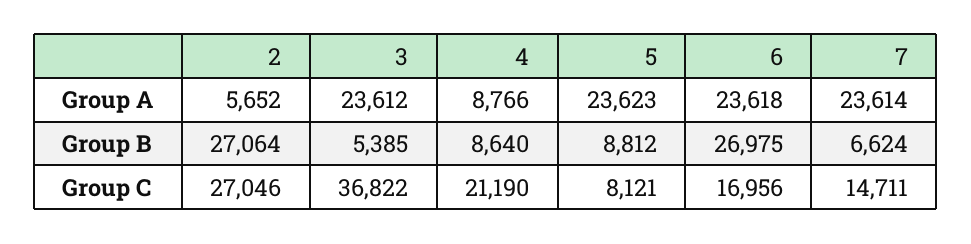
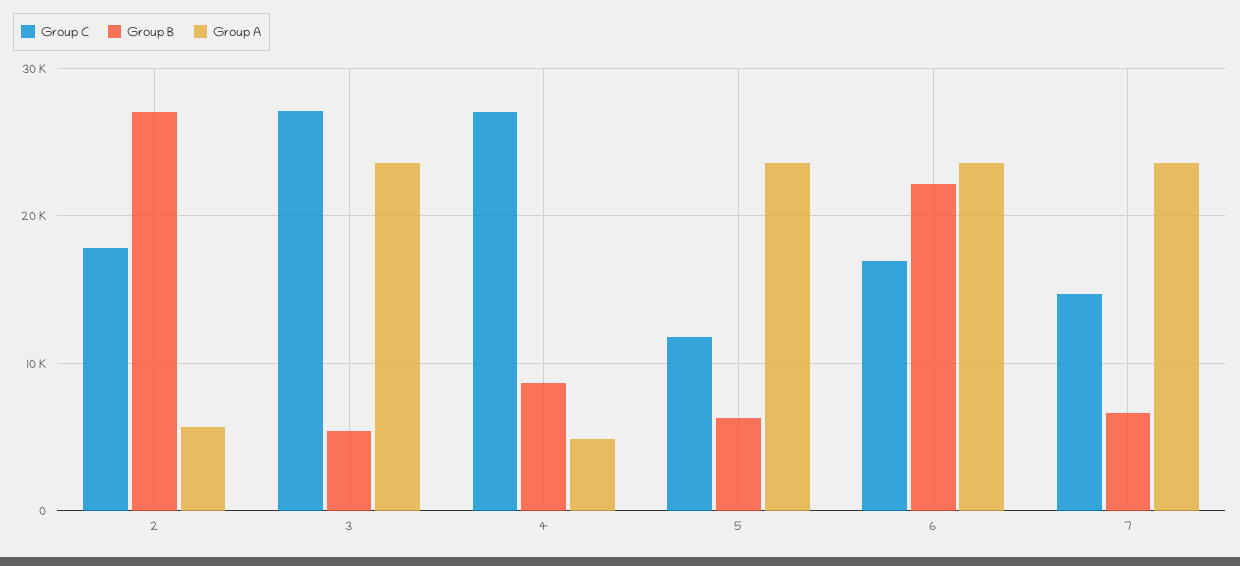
Group A, 4: 8766 -> 5000
Group B, 5: 8812 -> 6000
Group B, 6: 26975 -> 22000
Group C, 2: 27046 -> 18000
Group C, 3: 36822 -> 27000
Group C, 4: 21190 -> 27000
Group C, 5: 8121 -> 12000

